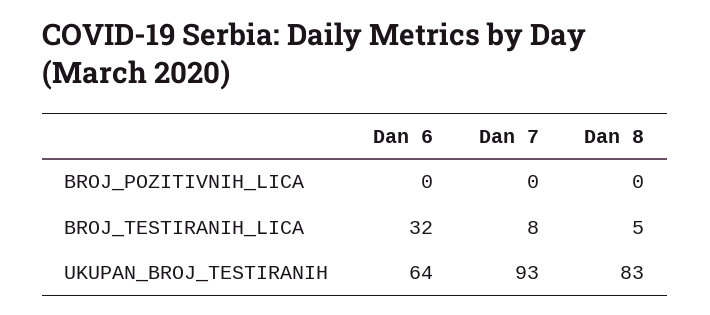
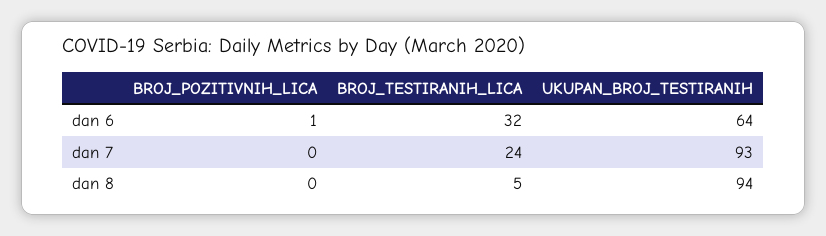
Dan 6, BROJ_POZITIVNIH_LICA: 0 -> 1
Dan 7, BROJ_TESTIRANIH_LICA: 8 -> 24
Dan 8, UKUPAN_BROJ_TESTIRANIH: 83 -> 94

